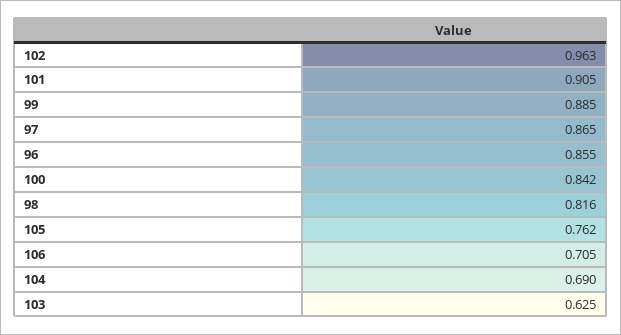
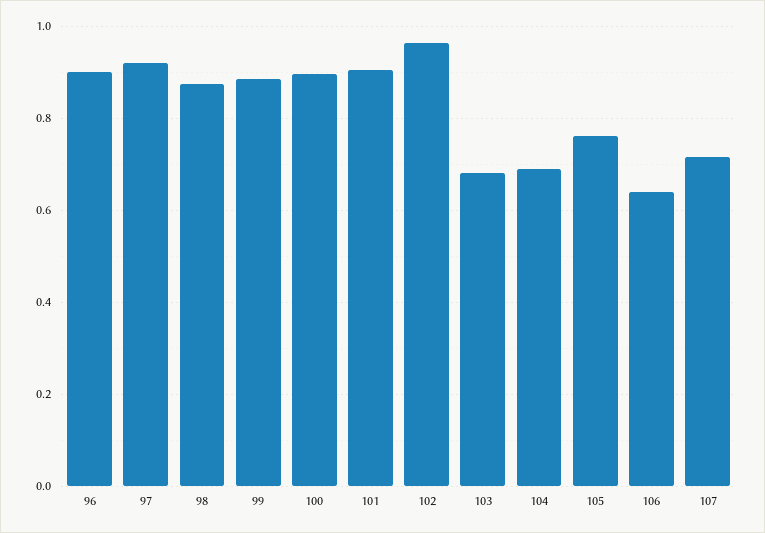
97: 0.865 -> 0.92
96: 0.855 -> 0.9
100: 0.842 -> 0.9
98: 0.816 -> 0.88
106: 0.705 -> 0.64
103: 0.625 -> 0.68
107: none -> 0.72

